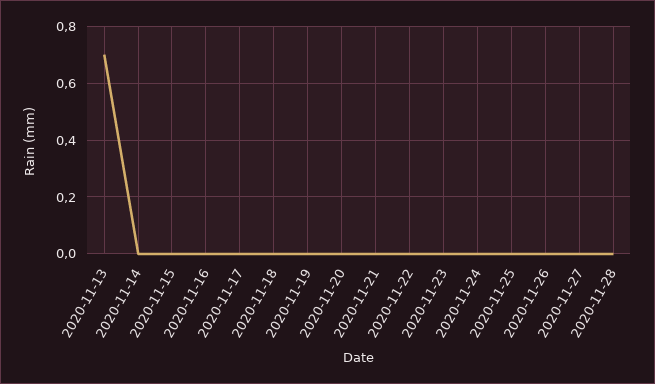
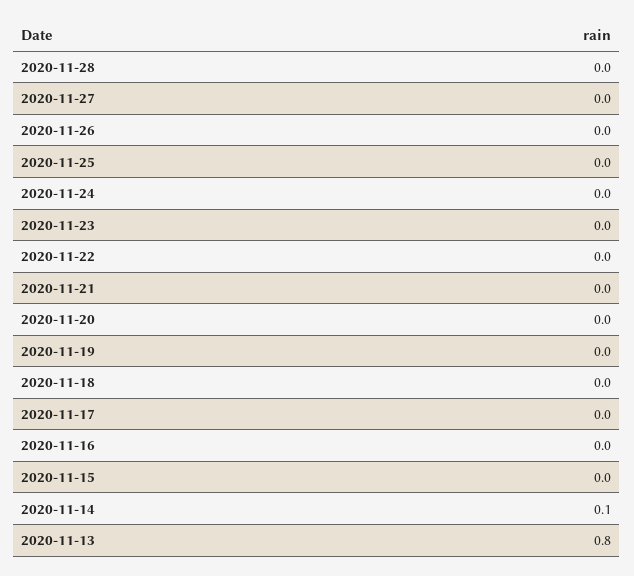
2020-11-13: 0.7 -> 0.8
2020-11-14: 0 -> 0.1

